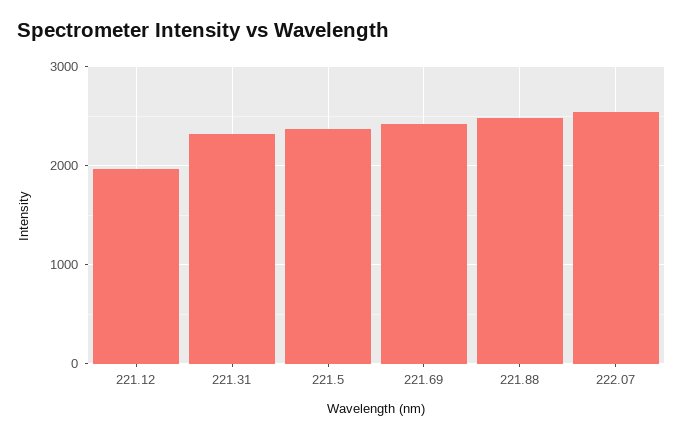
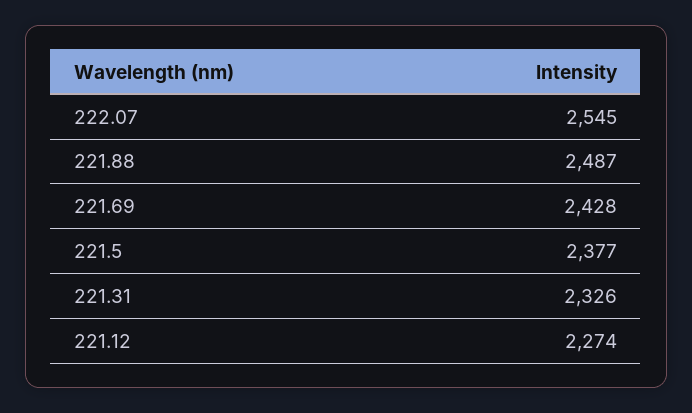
221.12: 2000 -> 2274

